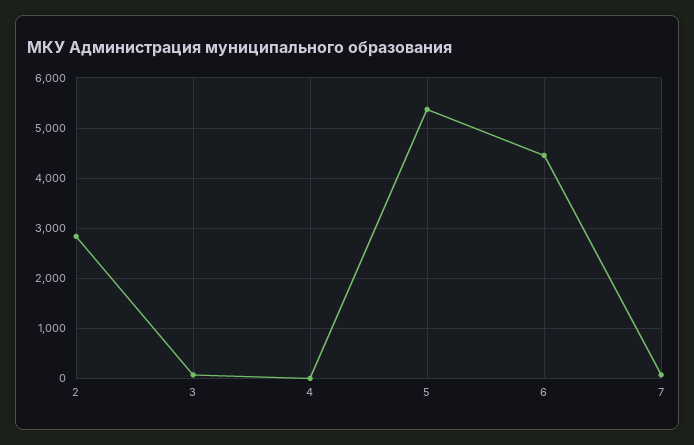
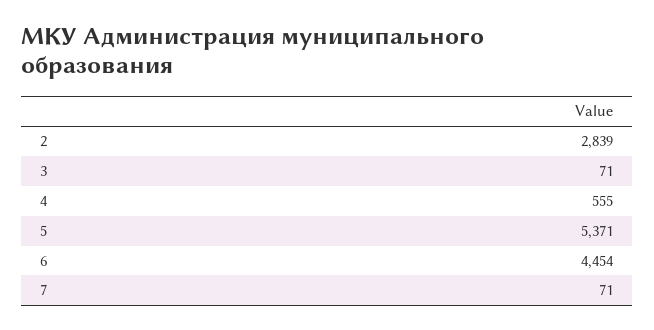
4: 0 -> 555

